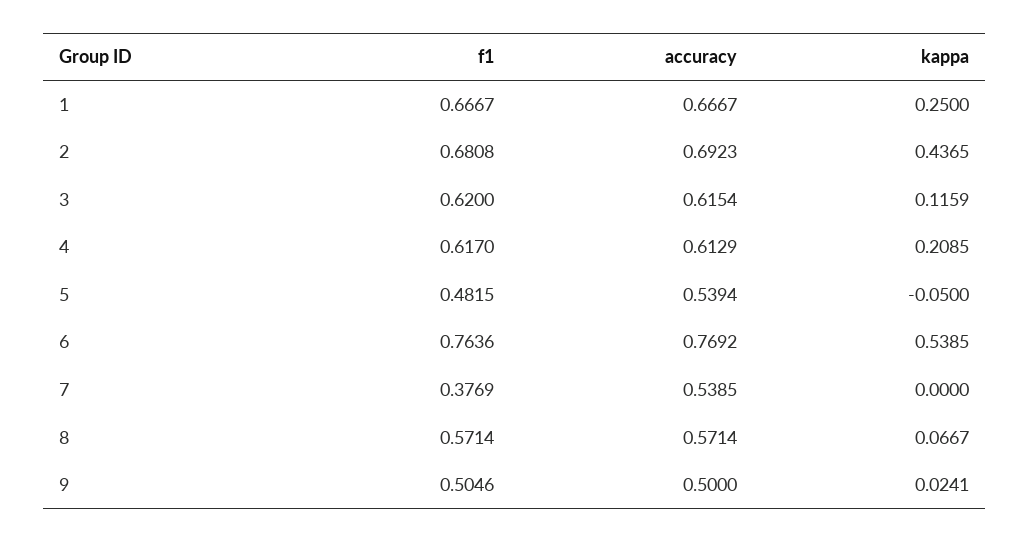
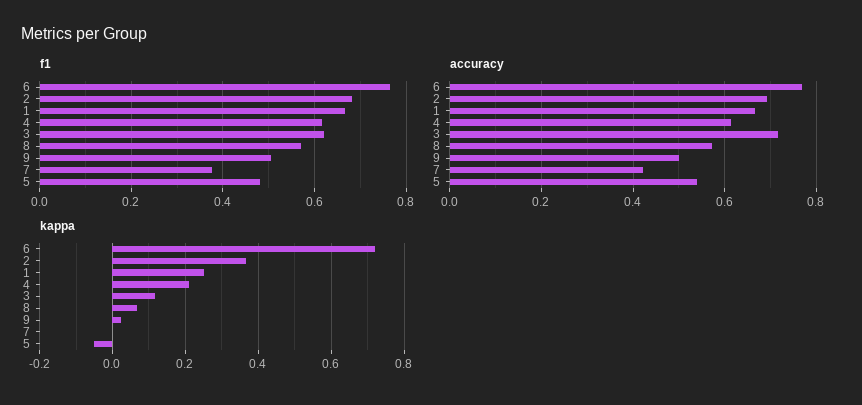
kappa, 2: 0.4365 -> 0.36
accuracy, 3: 0.6154 -> 0.72
kappa, 6: 0.5385 -> 0.72
accuracy, 7: 0.5385 -> 0.42

